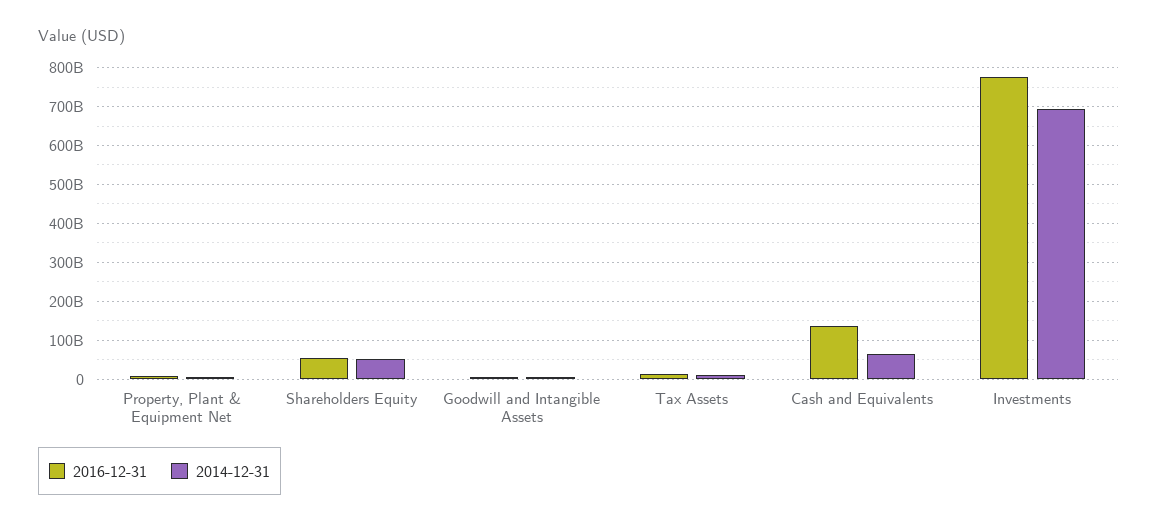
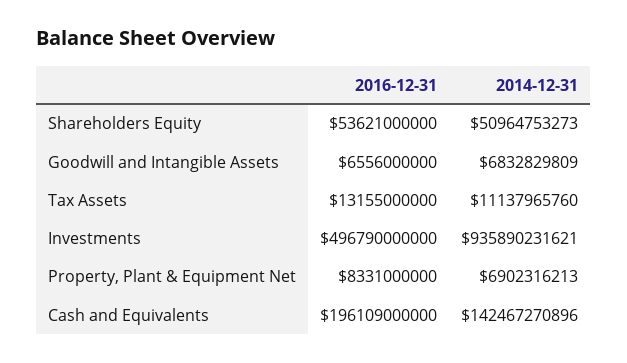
2016-12-31, Cash and Equivalents: 140000000000 -> 196109000000
2014-12-31, Cash and Equivalents: 60000000000 -> 142467270896
2016-12-31, Investments: 780000000000 -> 496790000000
2014-12-31, Investments: 700000000000 -> 935890231621

